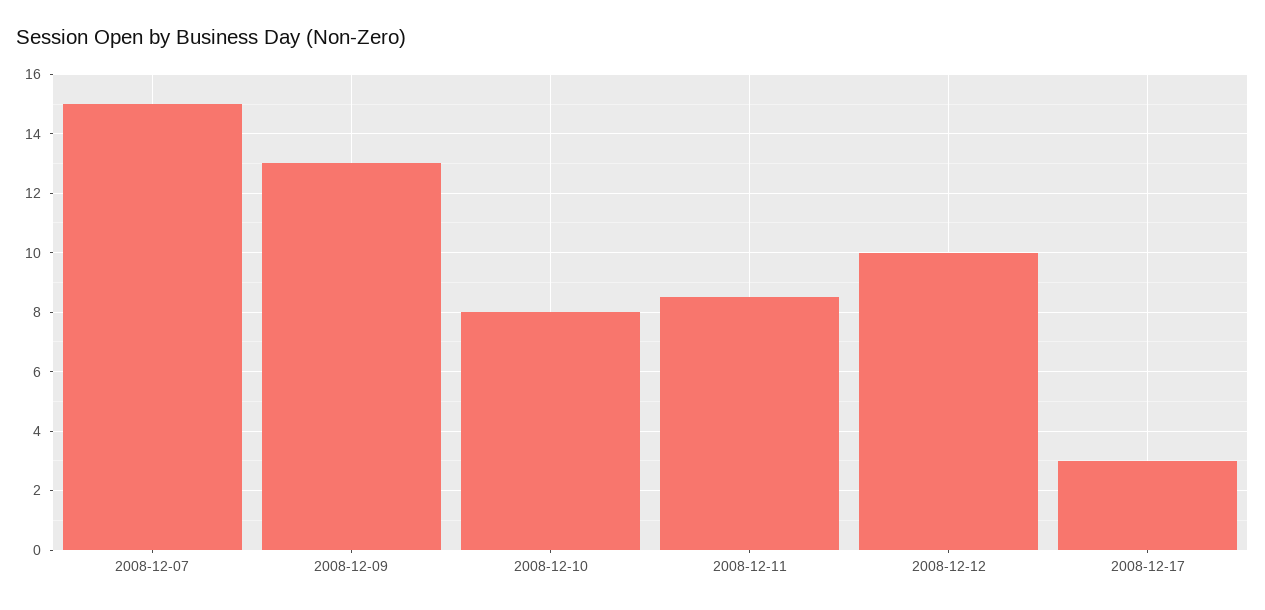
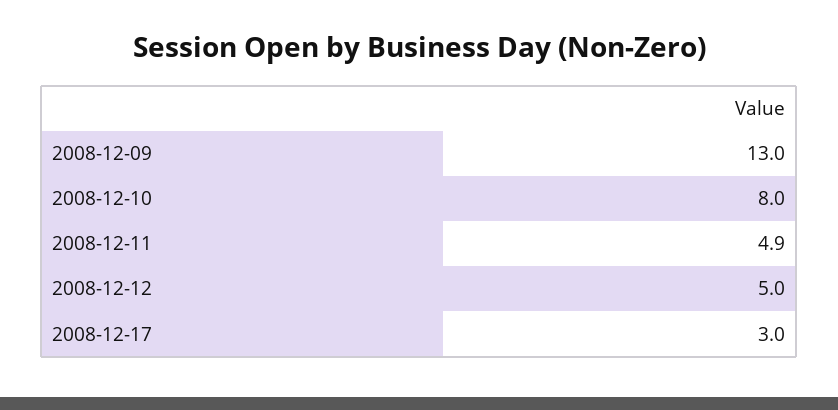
2008-12-07: 15 -> none
2008-12-11: 8.5 -> 4.9
2008-12-12: 10 -> 5

